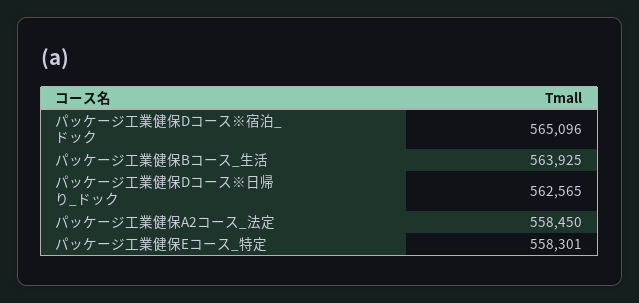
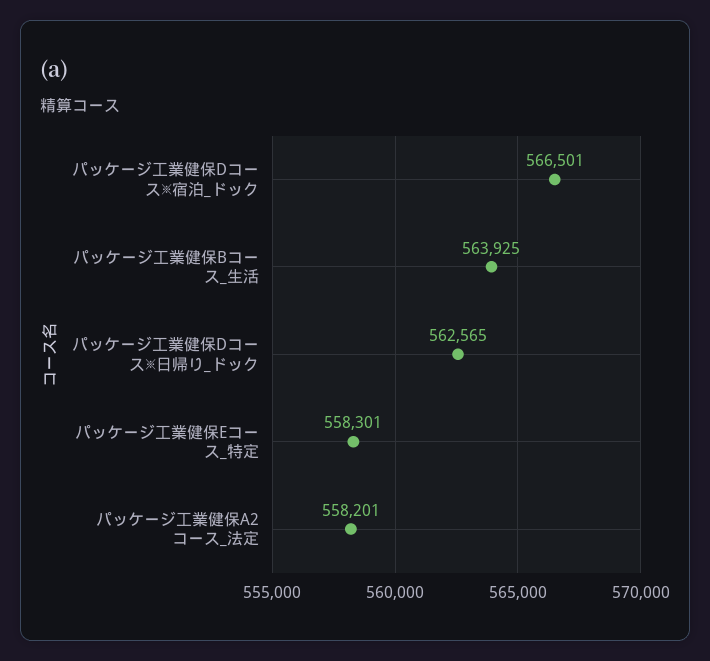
パッケージ工業健保Dコース※宿泊_ドック: 565096 -> 566501
パッケージ工業健保A2コース_法定: 558450 -> 558201

